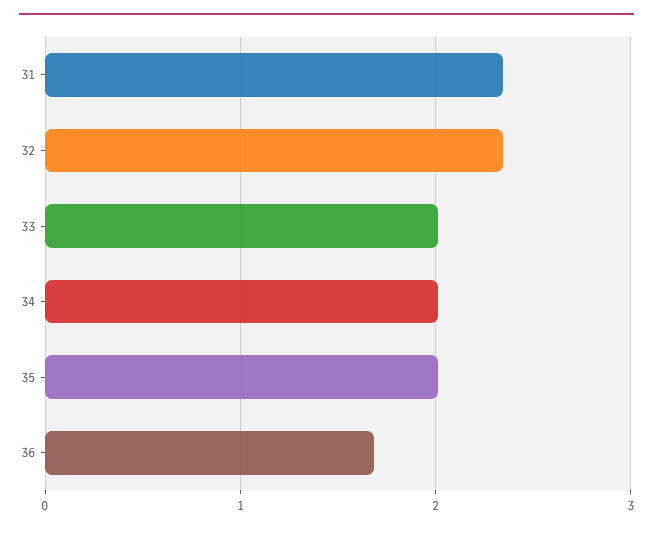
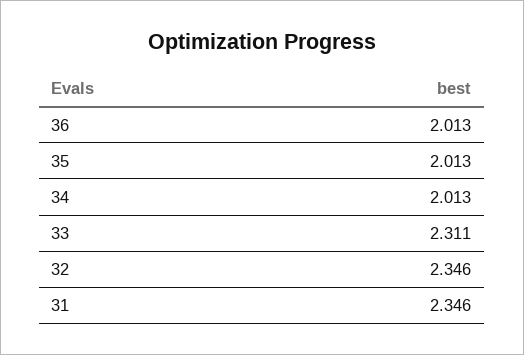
33: 2 -> 2.311
36: 1.7 -> 2.013

